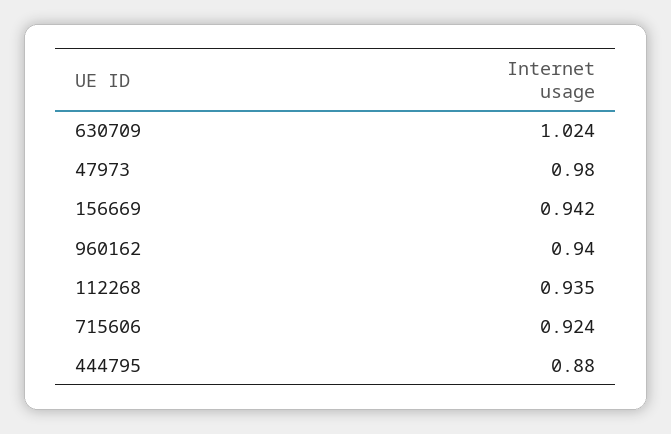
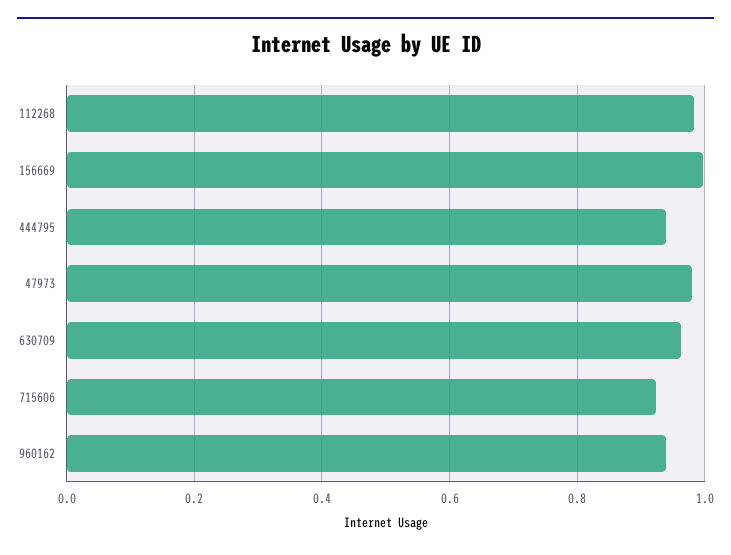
630709: 1.024 -> 0.96
156669: 0.942 -> 1
112268: 0.935 -> 0.98
444795: 0.88 -> 0.94

